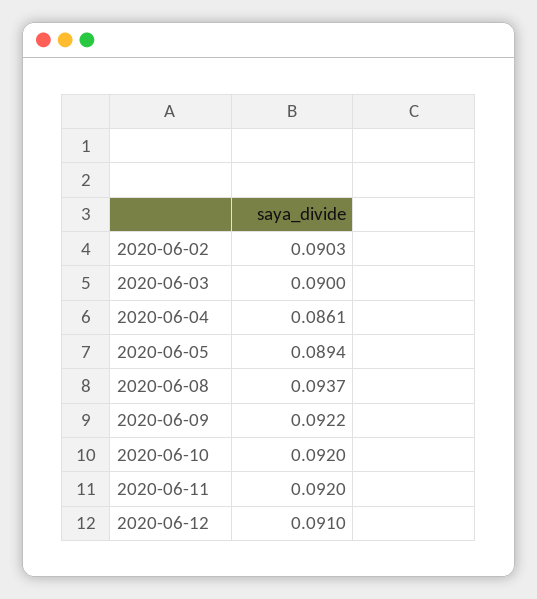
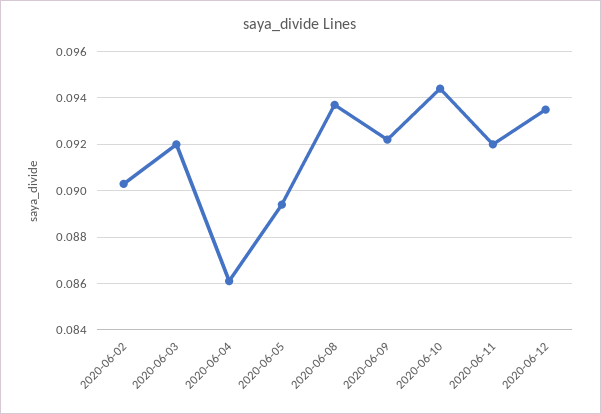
2020-06-03: 0.09 -> 0.092
2020-06-10: 0.092 -> 0.0945
2020-06-12: 0.091 -> 0.0935

